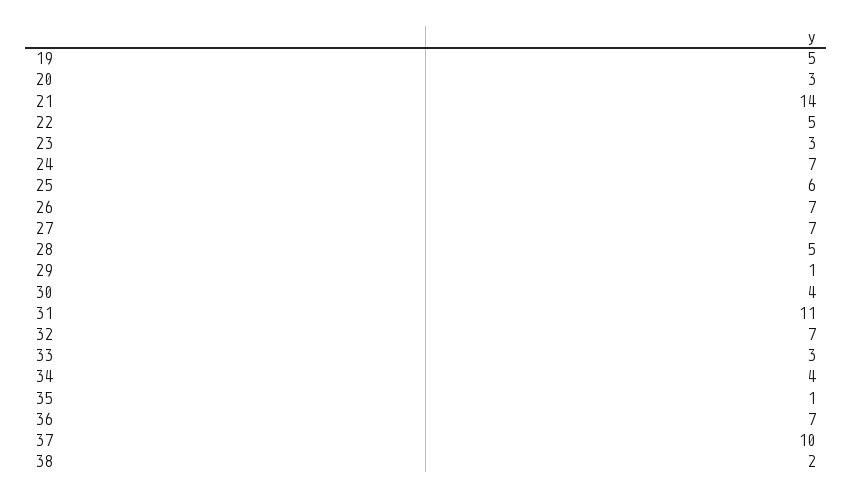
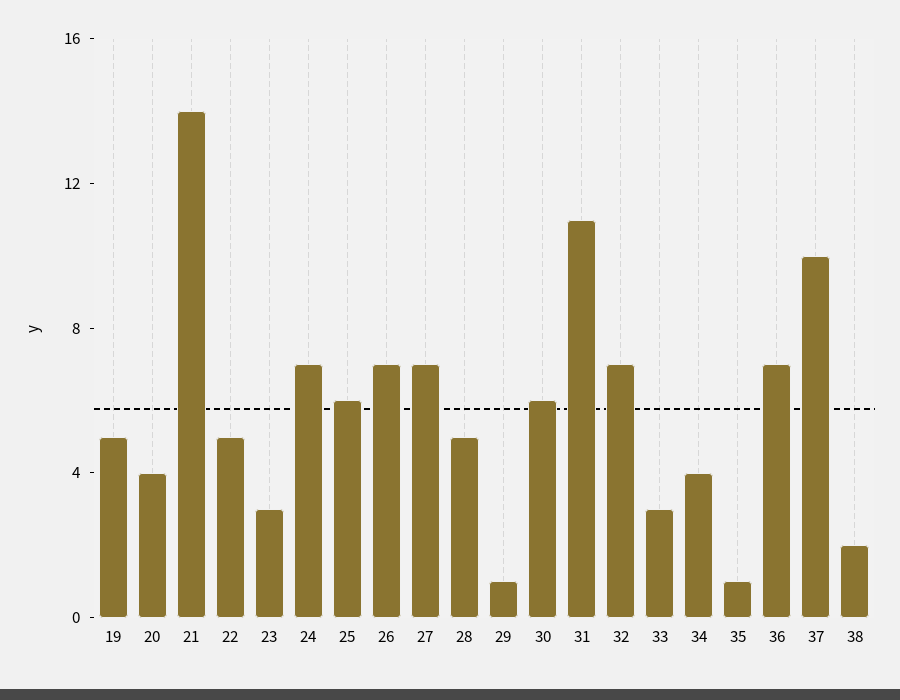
20: 3 -> 4
30: 4 -> 6

